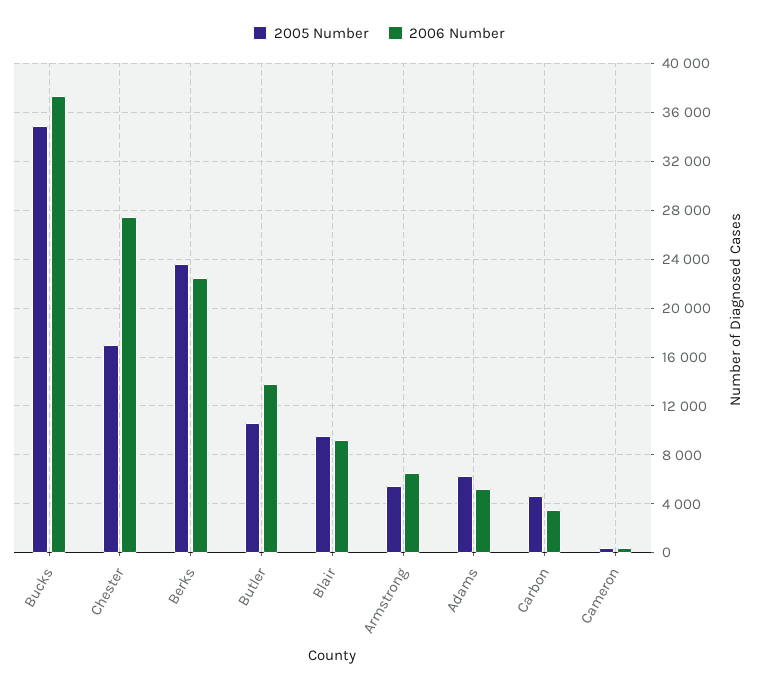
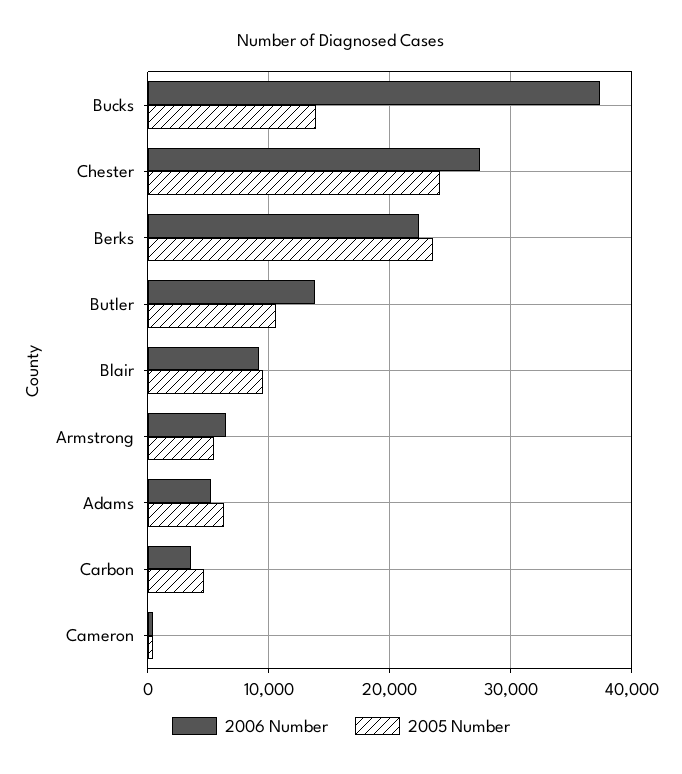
2005 Number, Bucks: 35000 -> 14000
2005 Number, Chester: 17000 -> 24000

